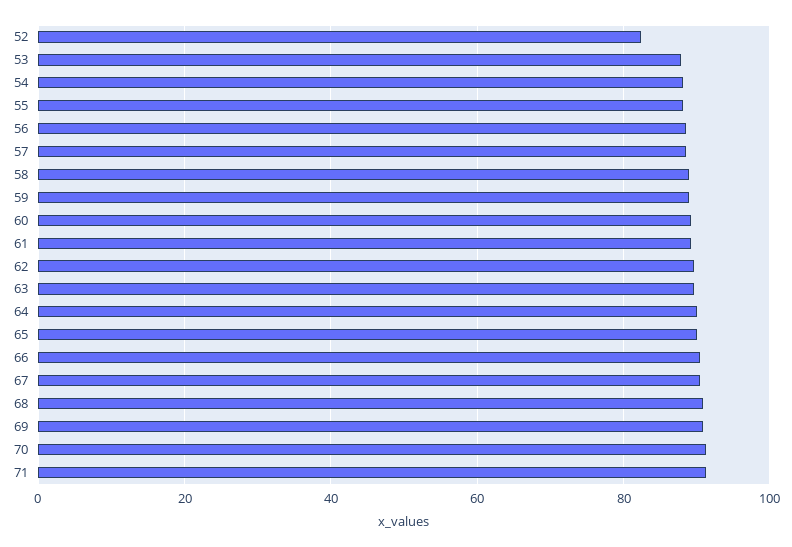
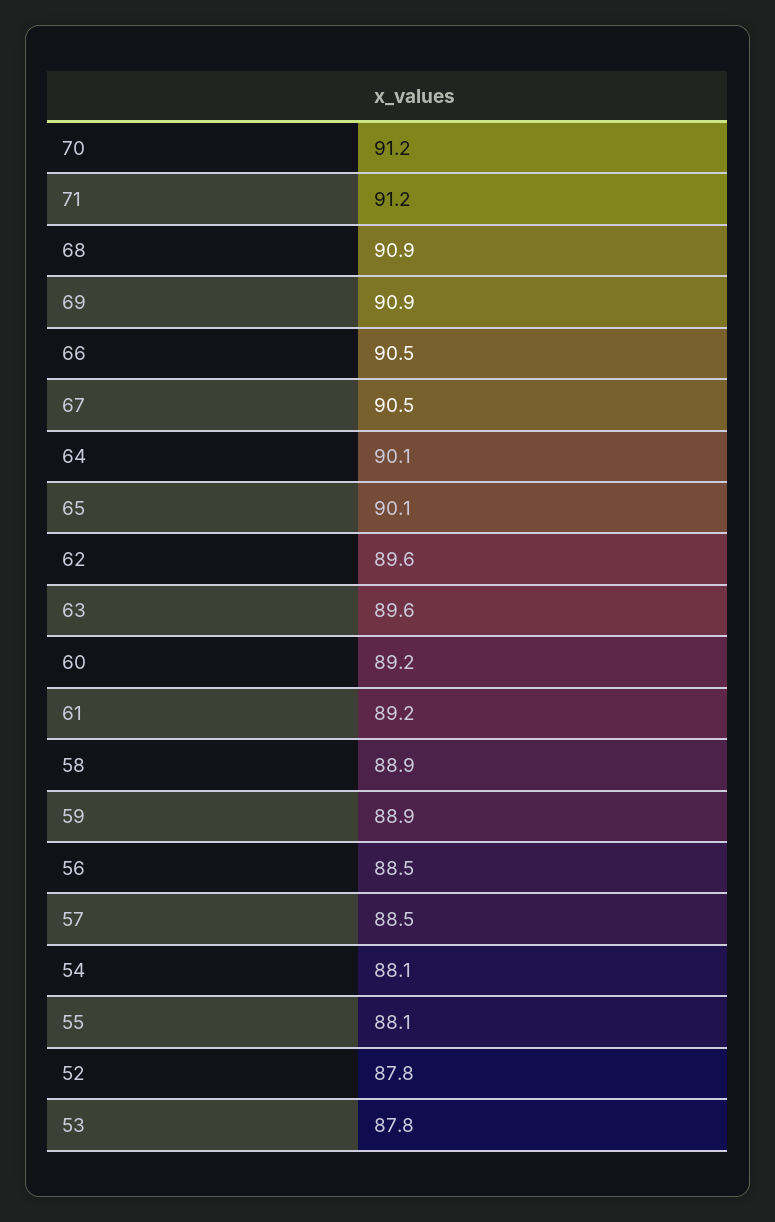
52: 82 -> 87.8

